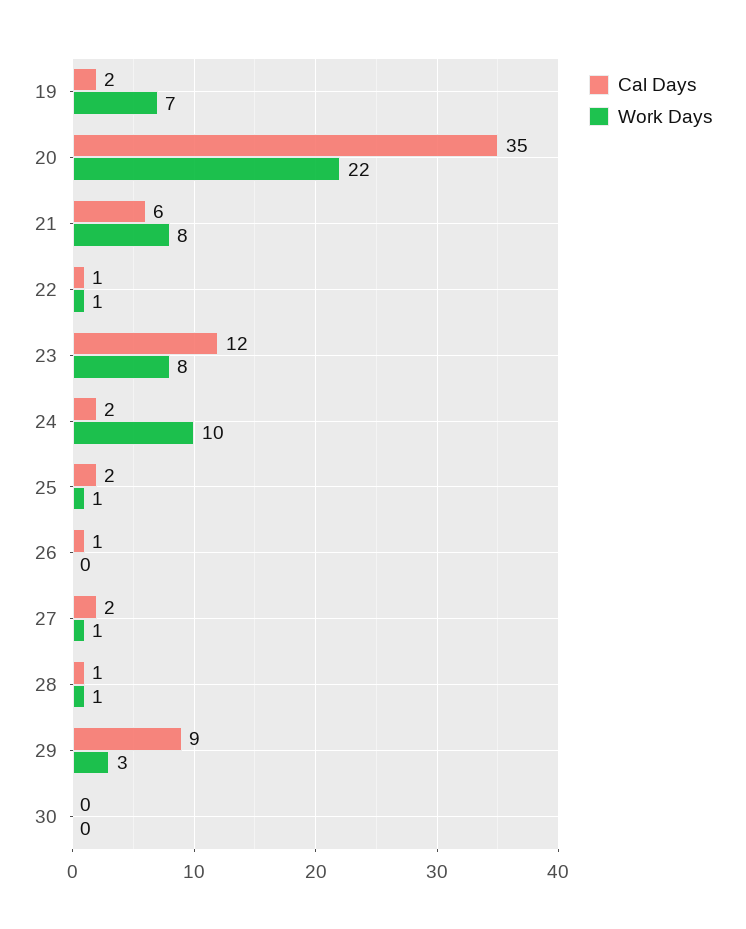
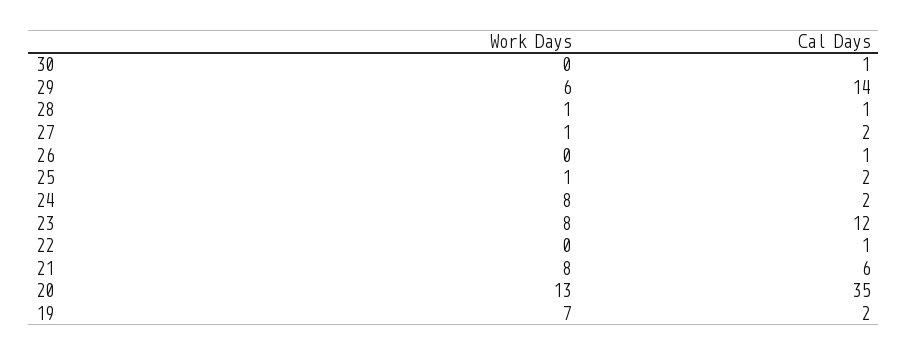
Work Days, 20: 22 -> 13
Work Days, 22: 1 -> 0
Work Days, 24: 10 -> 8
Cal Days, 29: 9 -> 14
Work Days, 29: 3 -> 6
Cal Days, 30: 0 -> 1

